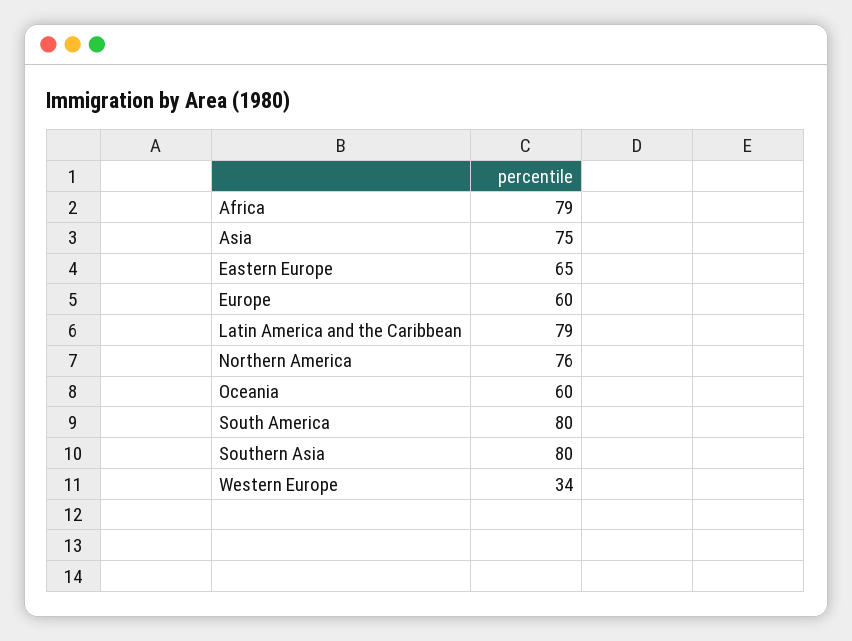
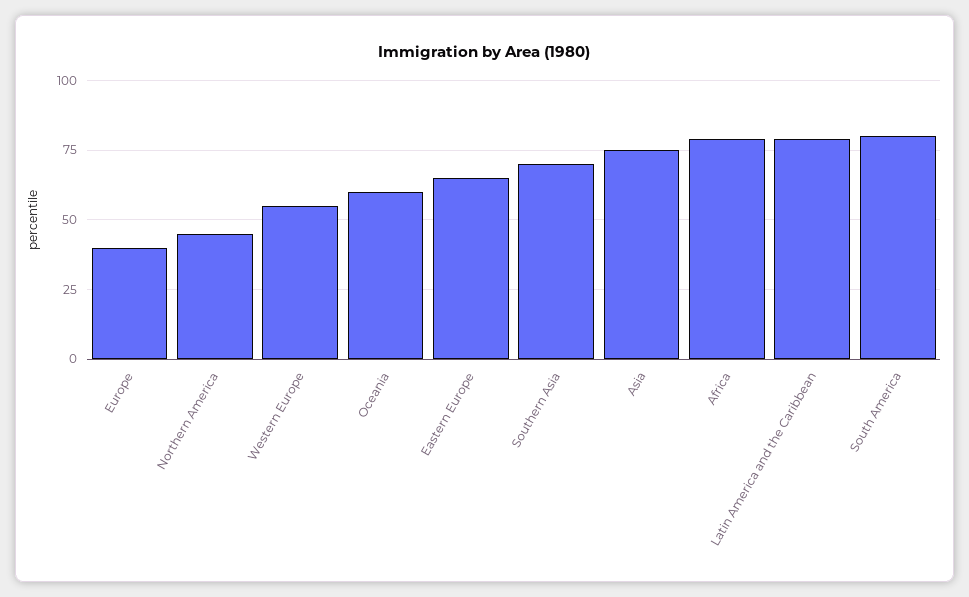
Europe: 60 -> 40
Northern America: 76 -> 45
Southern Asia: 80 -> 70
Western Europe: 34 -> 55

